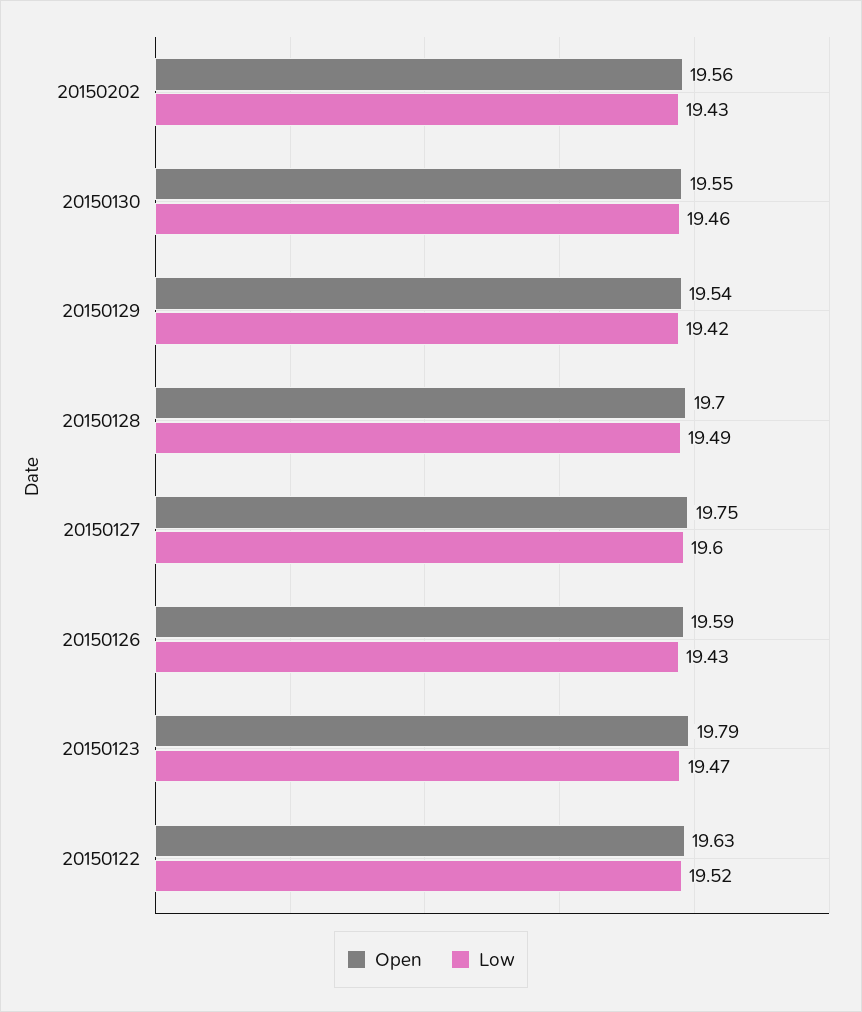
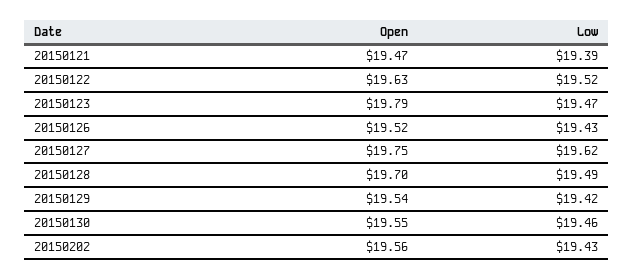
Low, 20150127: 19.6 -> 19.62
Open, 20150126: 19.59 -> 19.52
Open, 20150121: none -> 19.47
Low, 20150121: none -> 19.39

